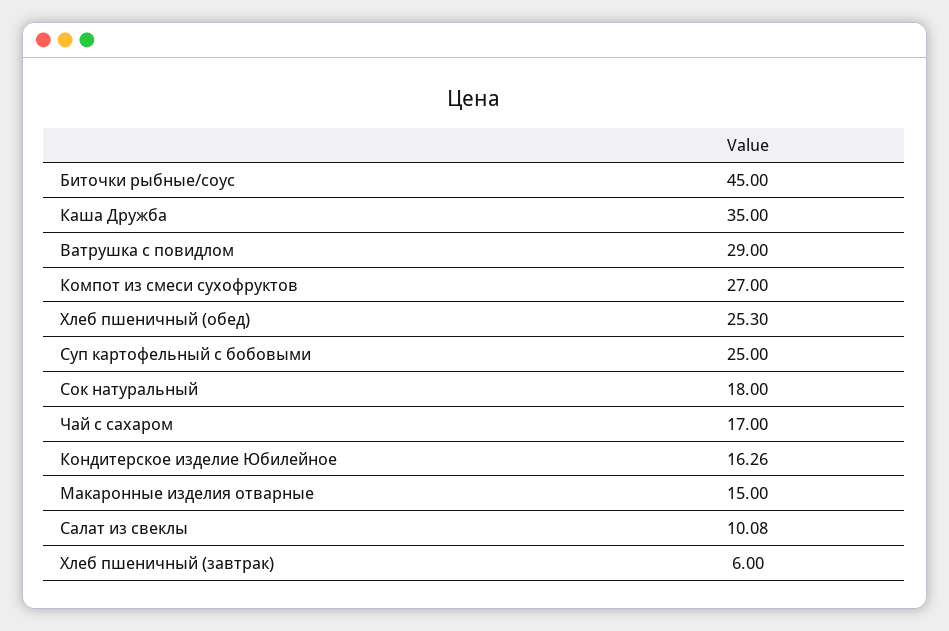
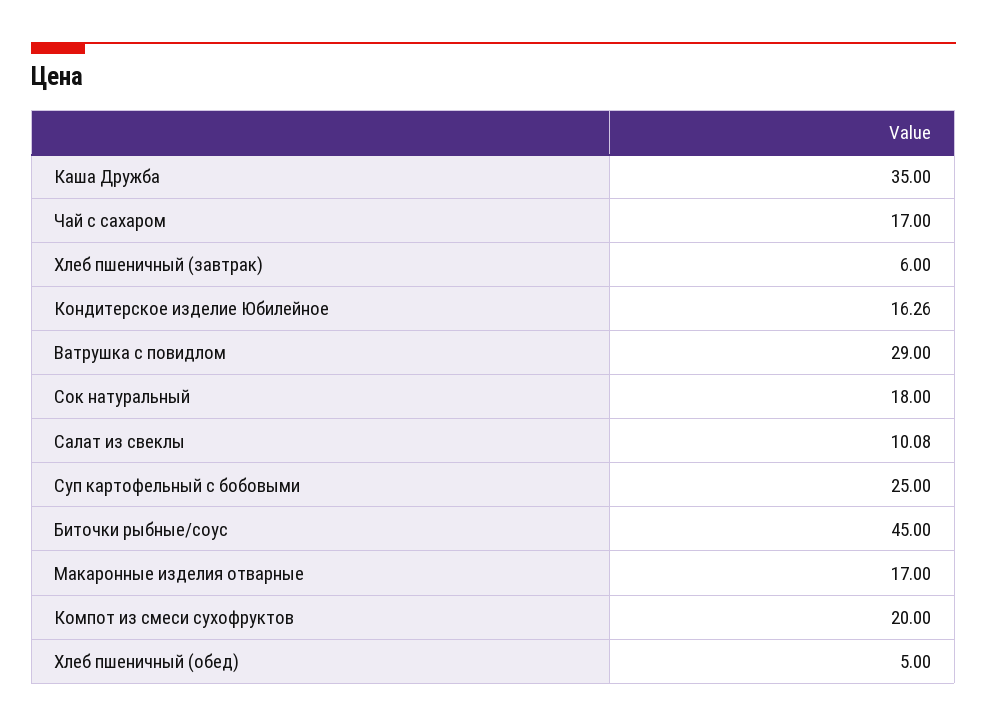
Компот из смеси сухофруктов: 27 -> 20
Хлеб пшеничный (обед): 25.3 -> 5
Макаронные изделия отварные: 15 -> 17

